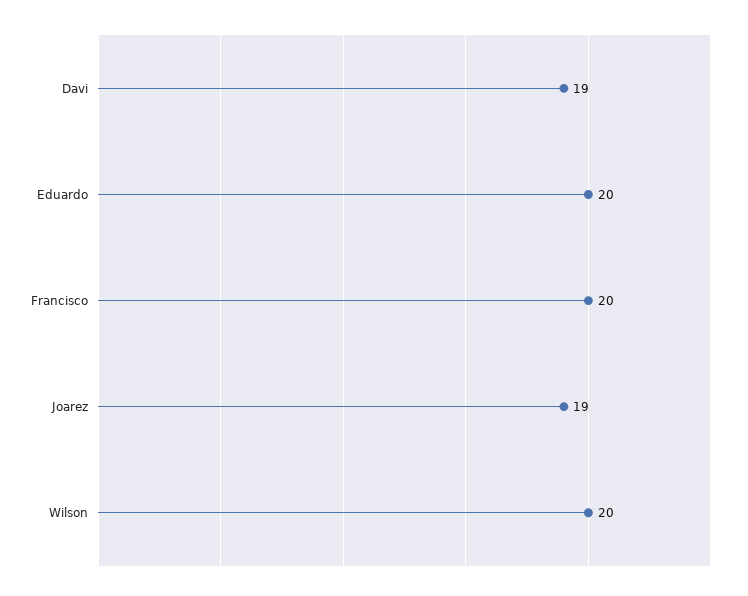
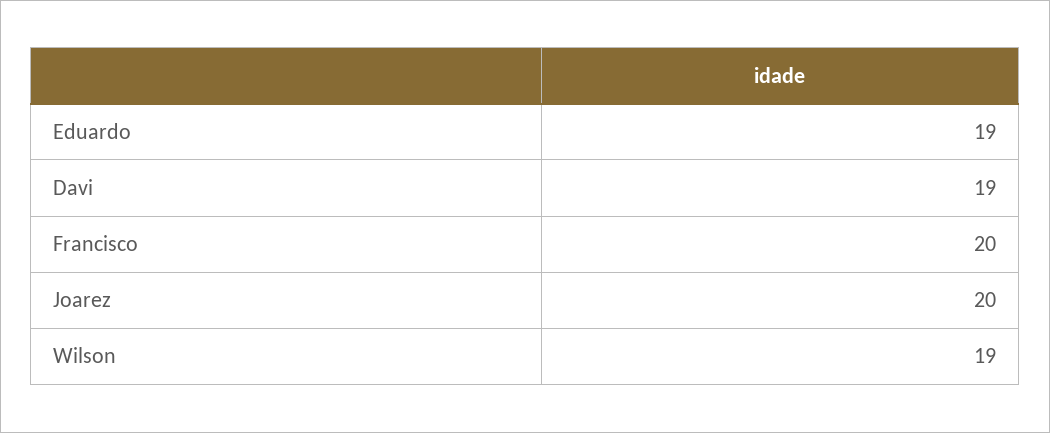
Eduardo: 20 -> 19
Joarez: 19 -> 20
Wilson: 20 -> 19

